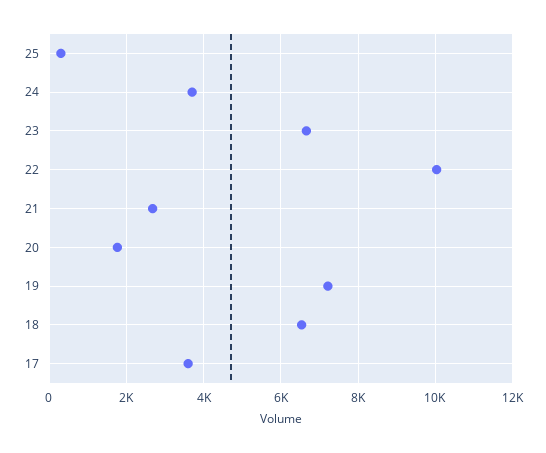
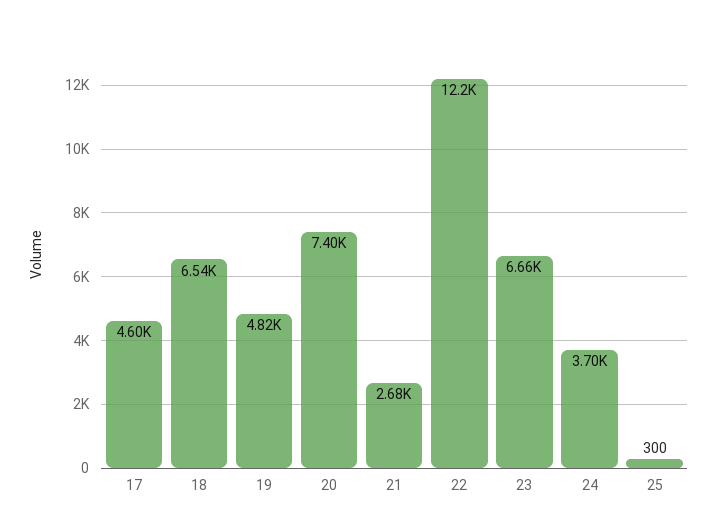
22: 10000 -> 12200
20: 1800 -> 7400
19: 7200 -> 4820
17: 3600 -> 4600

